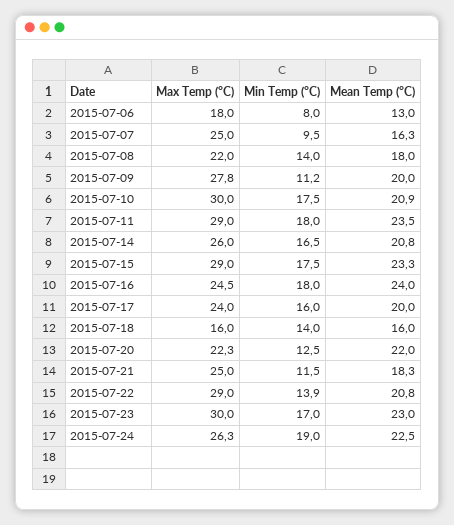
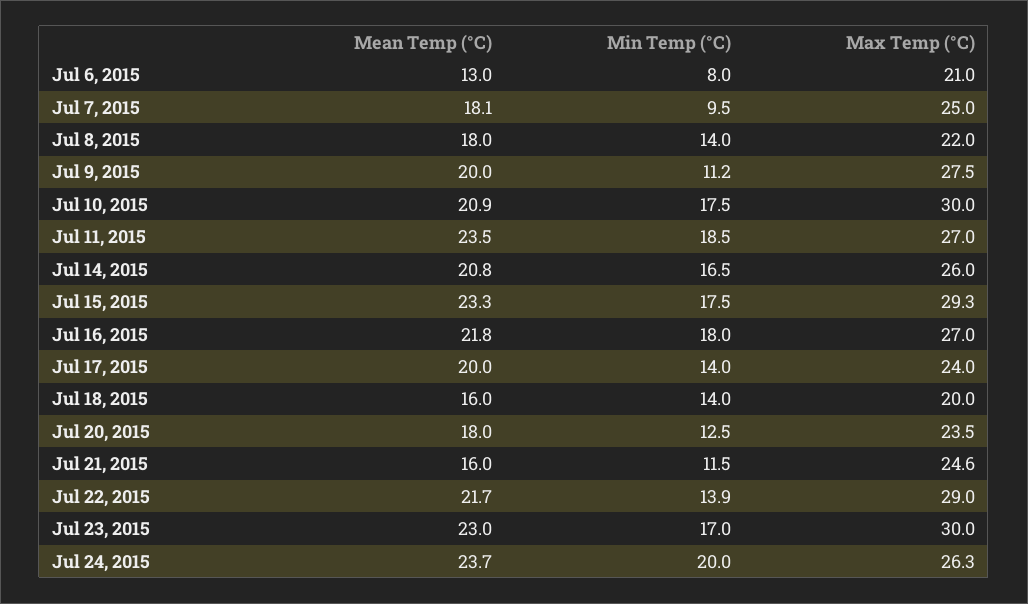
Max Temp (°C), 2015-07-06: 18 -> 21
Mean Temp (°C), 2015-07-07: 16.3 -> 18.1
Max Temp (°C), 2015-07-09: 27.8 -> 27.5
Max Temp (°C), 2015-07-11: 29 -> 27
Min Temp (°C), 2015-07-11: 18 -> 18.5
Max Temp (°C), 2015-07-15: 29 -> 29.3
Max Temp (°C), 2015-07-16: 24.5 -> 27
Mean Temp (°C), 2015-07-16: 24 -> 21.8
Min Temp (°C), 2015-07-17: 16 -> 14
Max Temp (°C), 2015-07-18: 16 -> 20
Max Temp (°C), 2015-07-20: 22.3 -> 23.5
Mean Temp (°C), 2015-07-20: 22 -> 18
Max Temp (°C), 2015-07-21: 25 -> 24.6
Mean Temp (°C), 2015-07-21: 18.3 -> 16
Mean Temp (°C), 2015-07-22: 20.8 -> 21.7
Min Temp (°C), 2015-07-24: 19 -> 20
Mean Temp (°C), 2015-07-24: 22.5 -> 23.7

